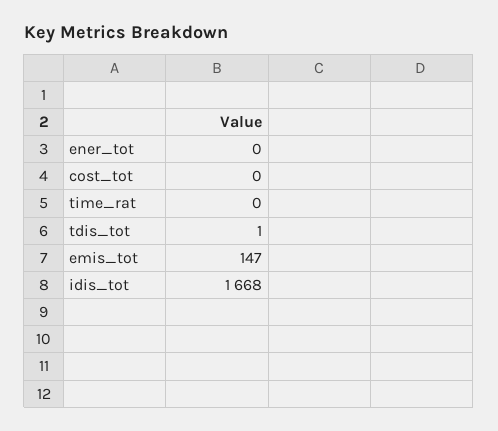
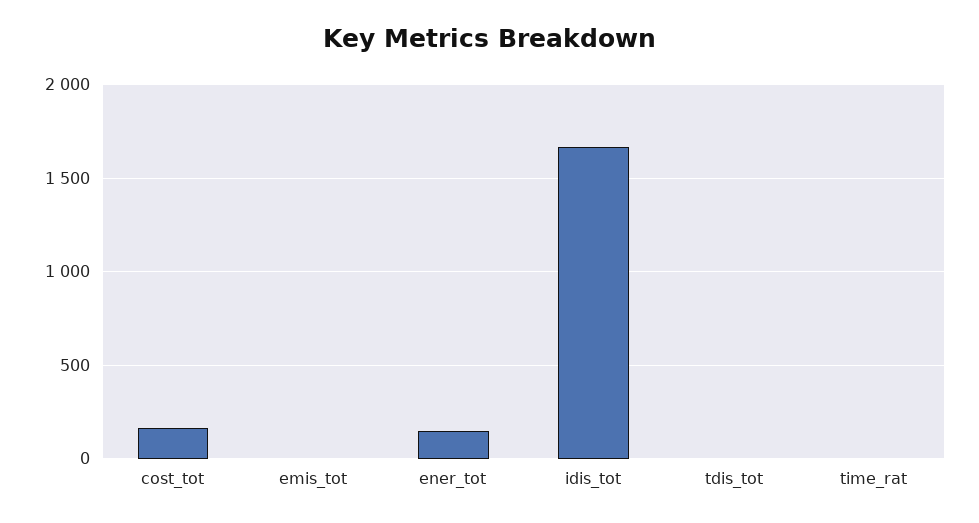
ener_tot: 0 -> 150
cost_tot: 0 -> 150
emis_tot: 147 -> 0

